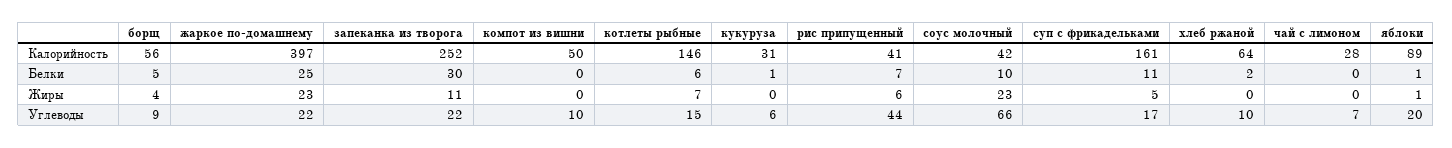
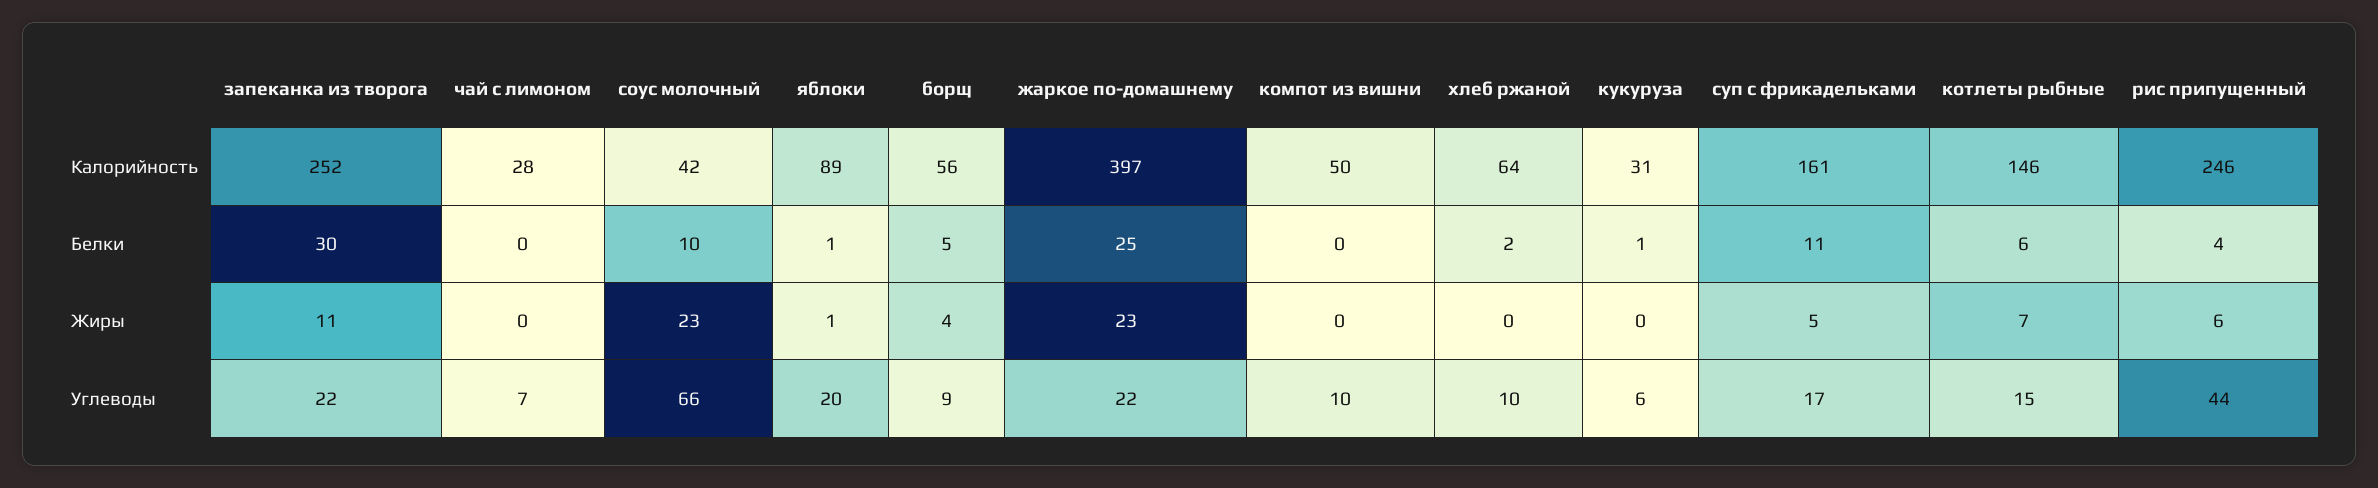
рис припущенный, Калорийность: 41 -> 246
рис припущенный, Белки: 7 -> 4

